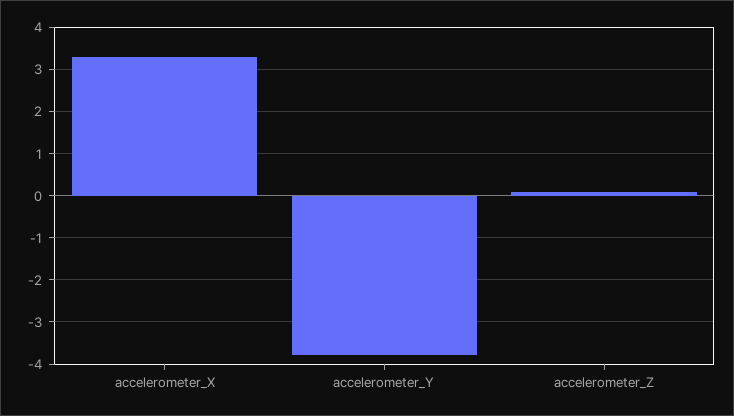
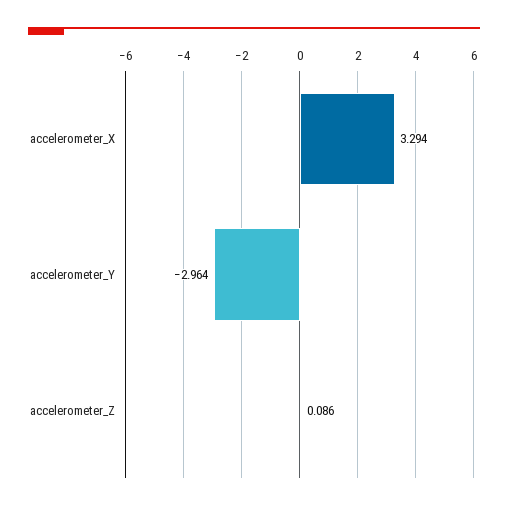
accelerometer_Y: -3.8 -> -2.964

